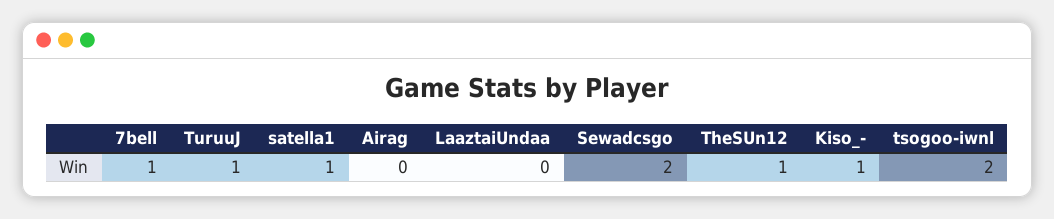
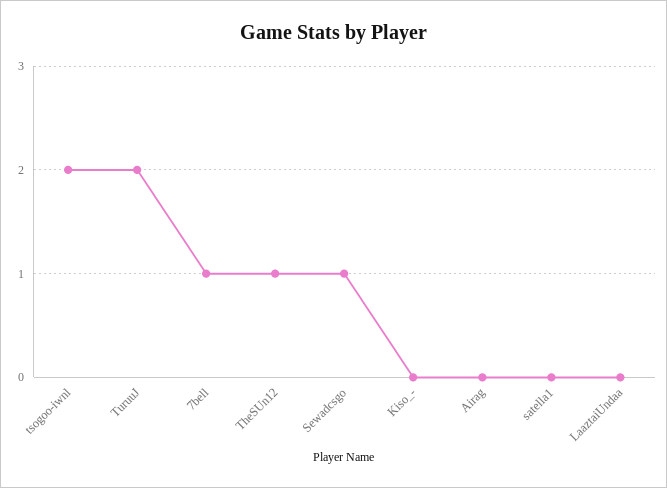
TuruuJ: 1 -> 2
satella1: 1 -> 0
Sewadcsgo: 2 -> 1
Kiso_-: 1 -> 0

